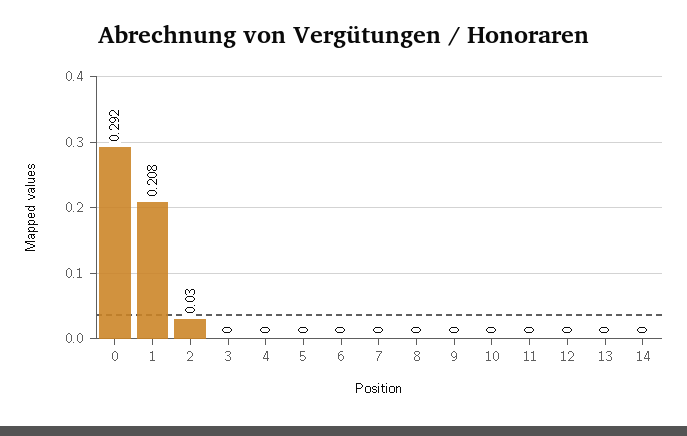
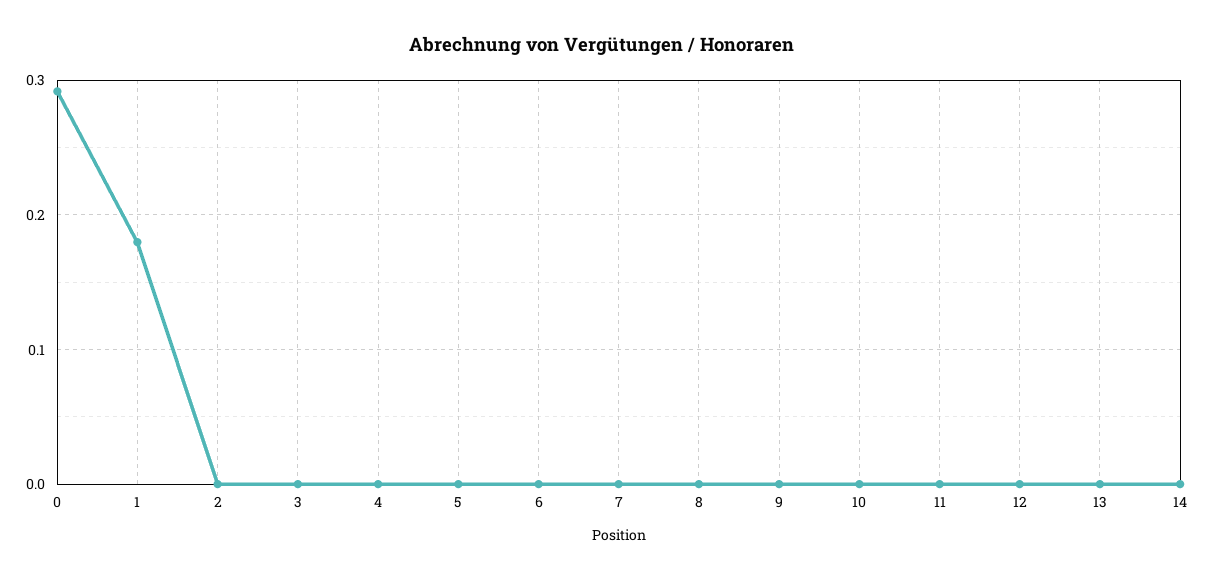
1: 0.208 -> 0.18
2: 0.03 -> 0

